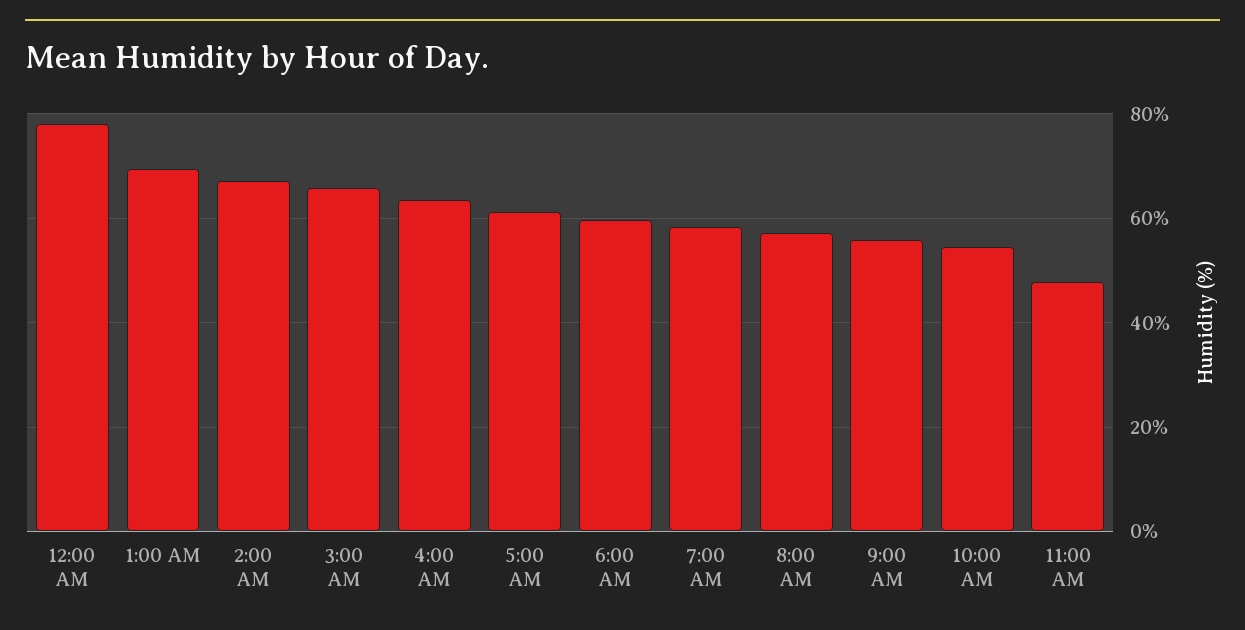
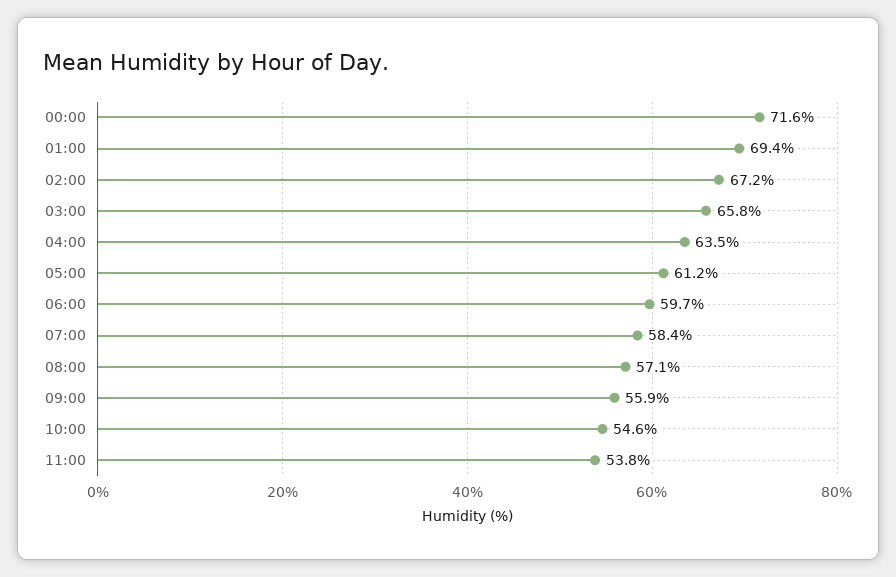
12:00 AM: 78 -> 71.6
11:00 AM: 48 -> 53.8

